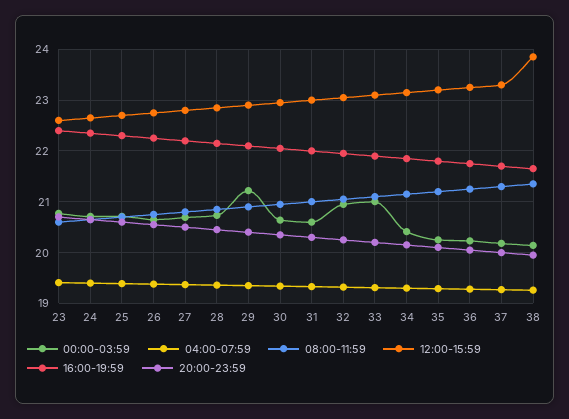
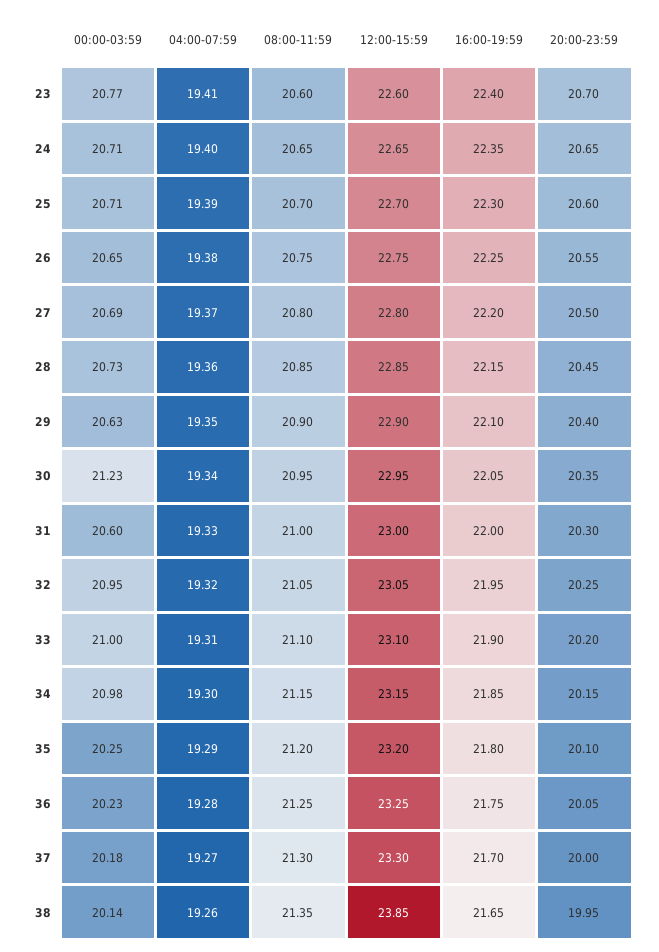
00:00-03:59, 29: 21.2 -> 20.63
00:00-03:59, 30: 20.6 -> 21.23
00:00-03:59, 34: 20.4 -> 20.98

